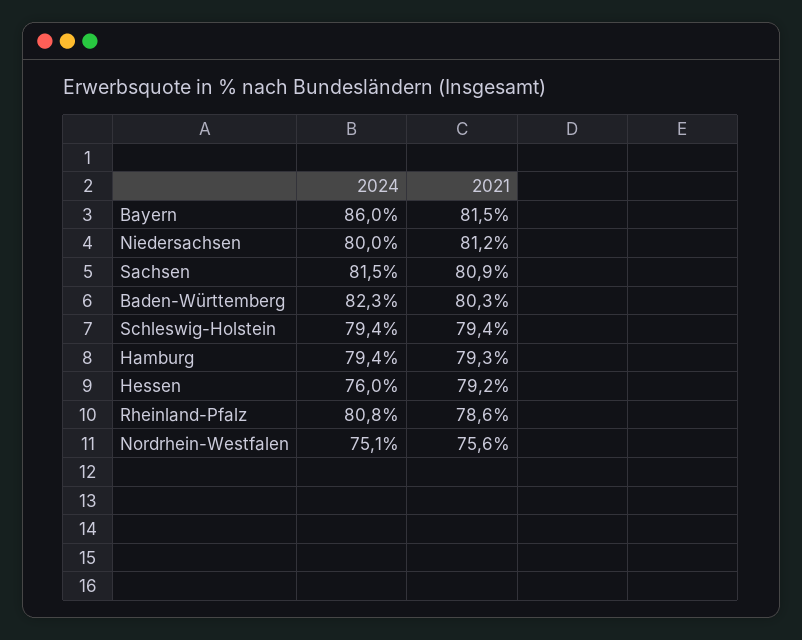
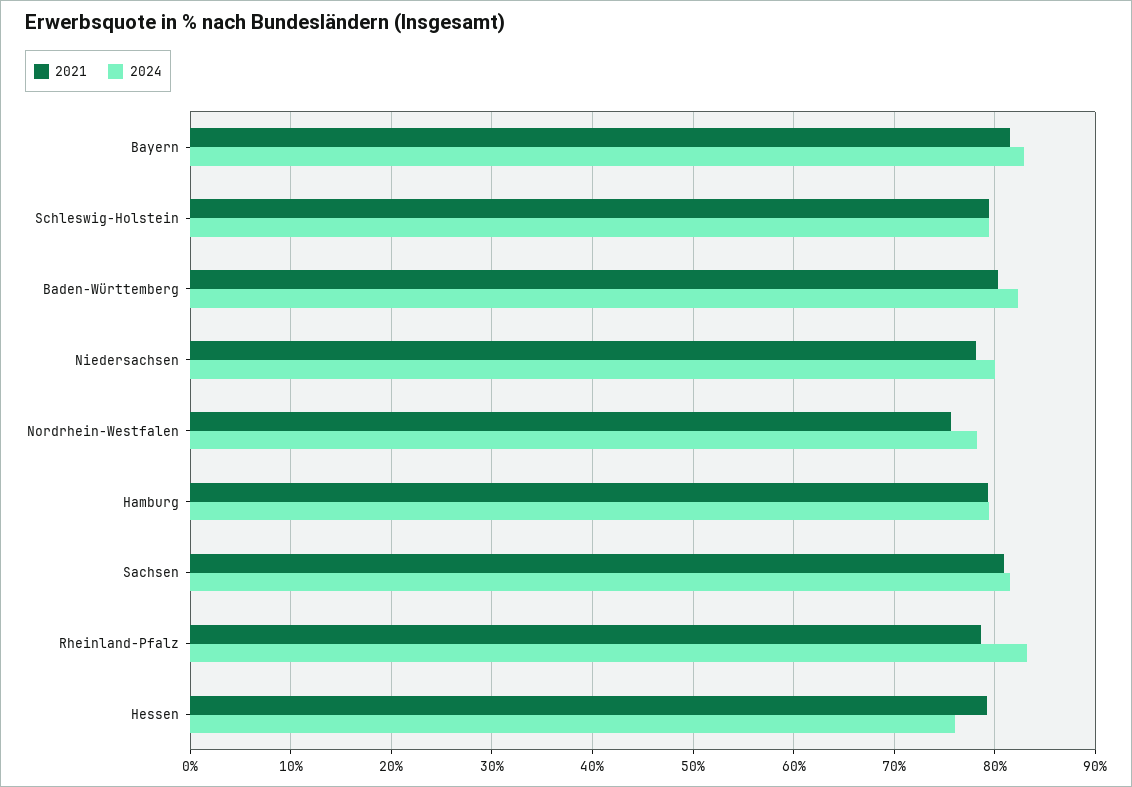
2024, Bayern: 86 -> 83
2021, Niedersachsen: 81.2 -> 78
2024, Rheinland-Pfalz: 80.8 -> 83
2024, Nordrhein-Westfalen: 75.1 -> 78

